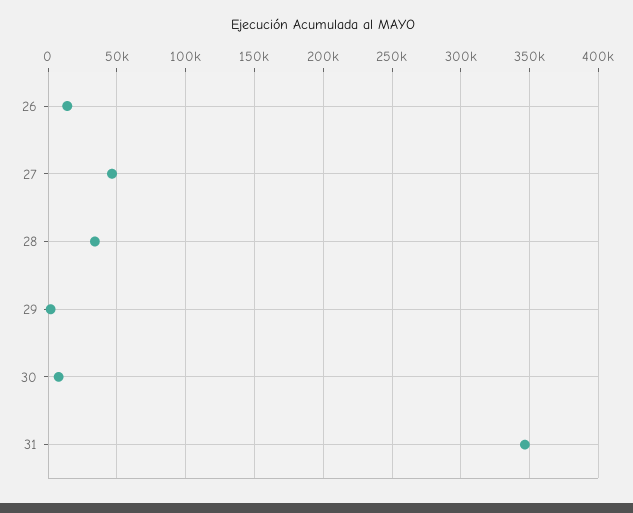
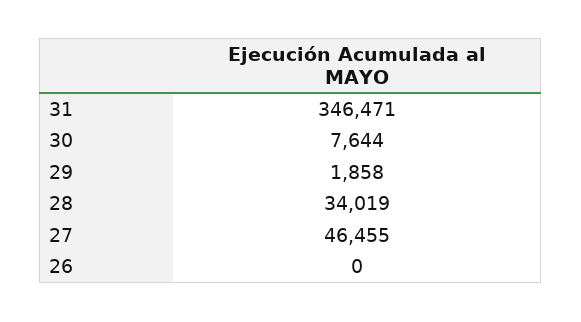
26: 15000 -> 0

